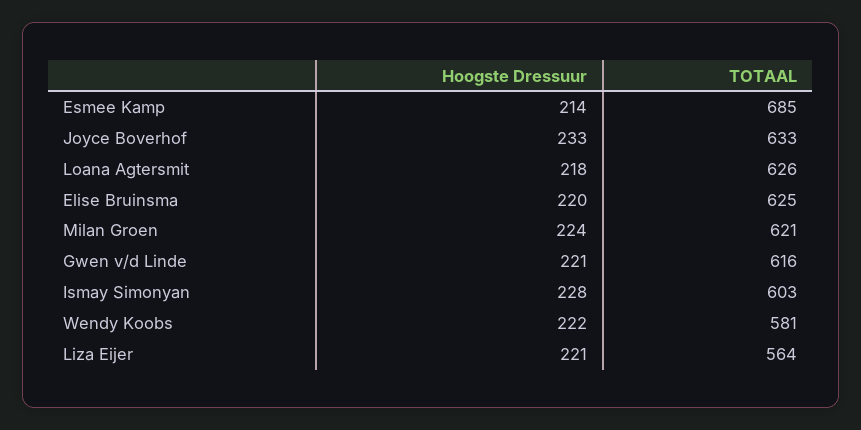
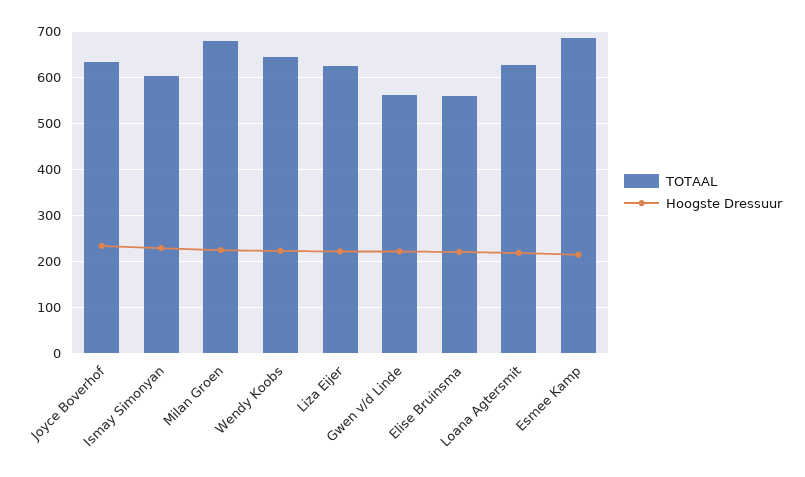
TOTAAL, Elise Bruinsma: 625 -> 560
TOTAAL, Milan Groen: 621 -> 680
TOTAAL, Gwen v/d Linde: 616 -> 560
TOTAAL, Wendy Koobs: 581 -> 640
TOTAAL, Liza Eijer: 564 -> 620

